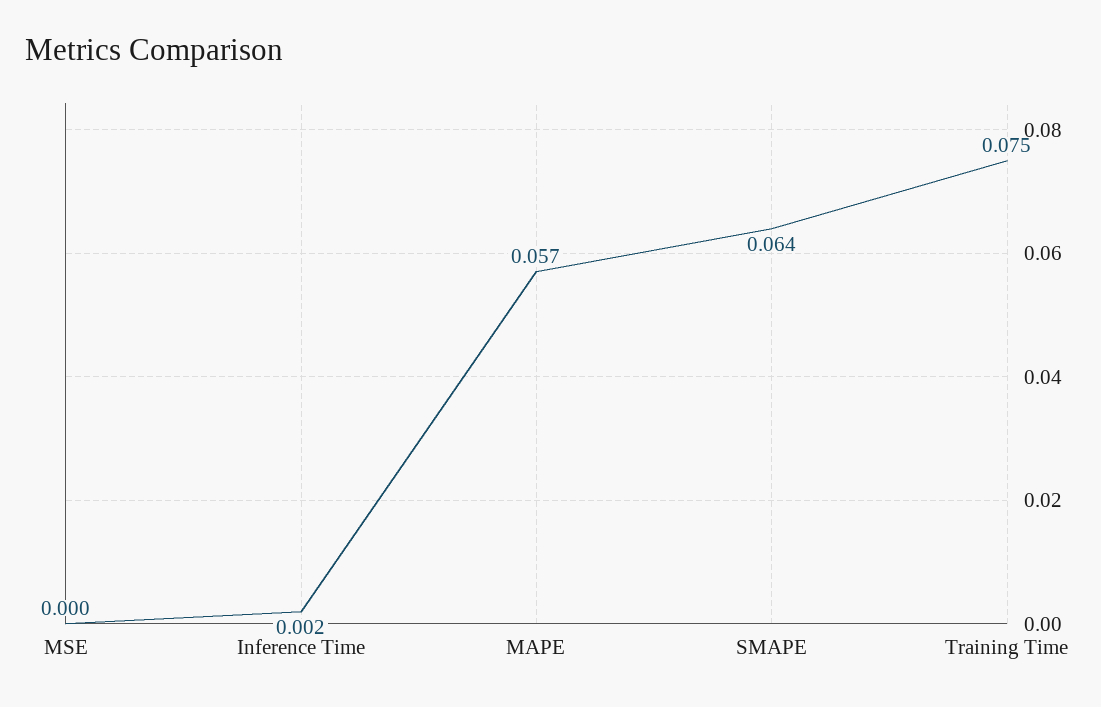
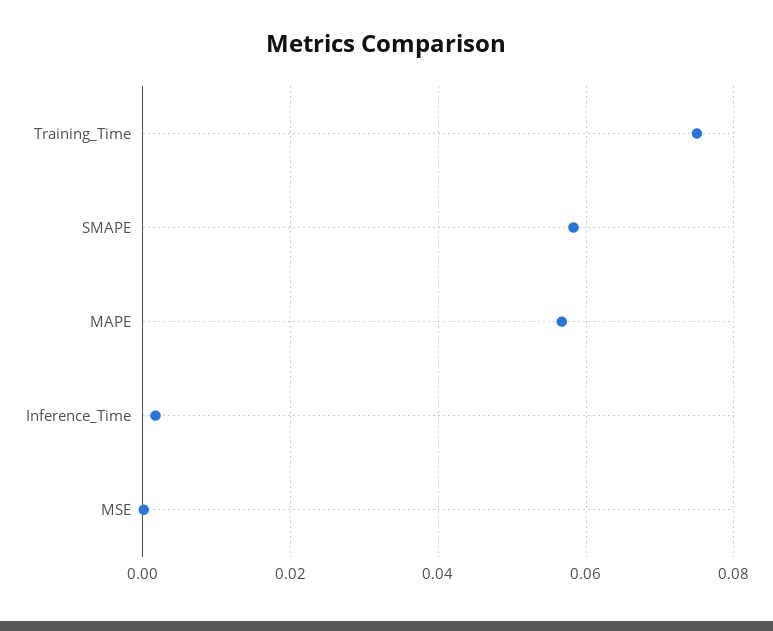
SMAPE: 0.064 -> 0.058

